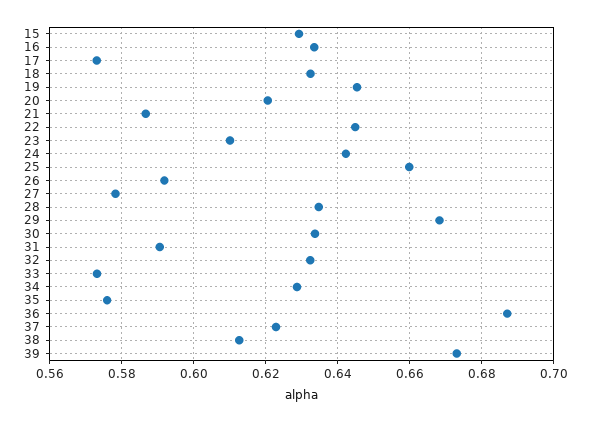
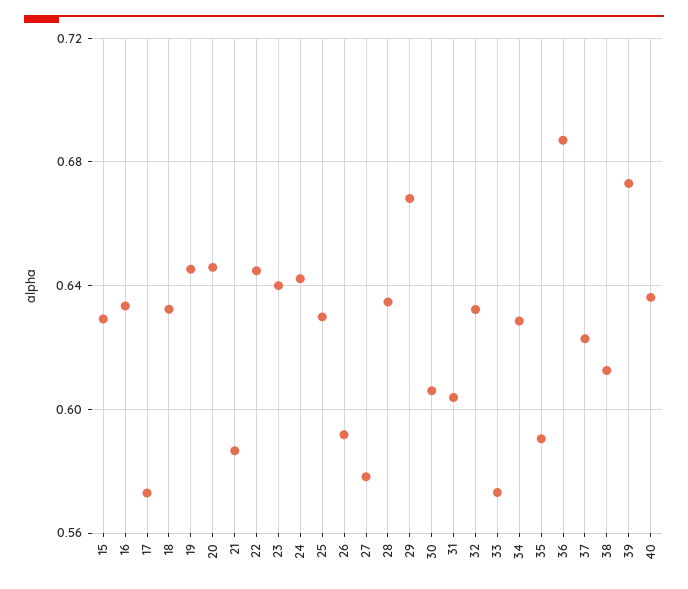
20: 0.62 -> 0.645
23: 0.61 -> 0.64
25: 0.66 -> 0.63
30: 0.634 -> 0.605
31: 0.59 -> 0.605
35: 0.576 -> 0.59
40: none -> 0.635

